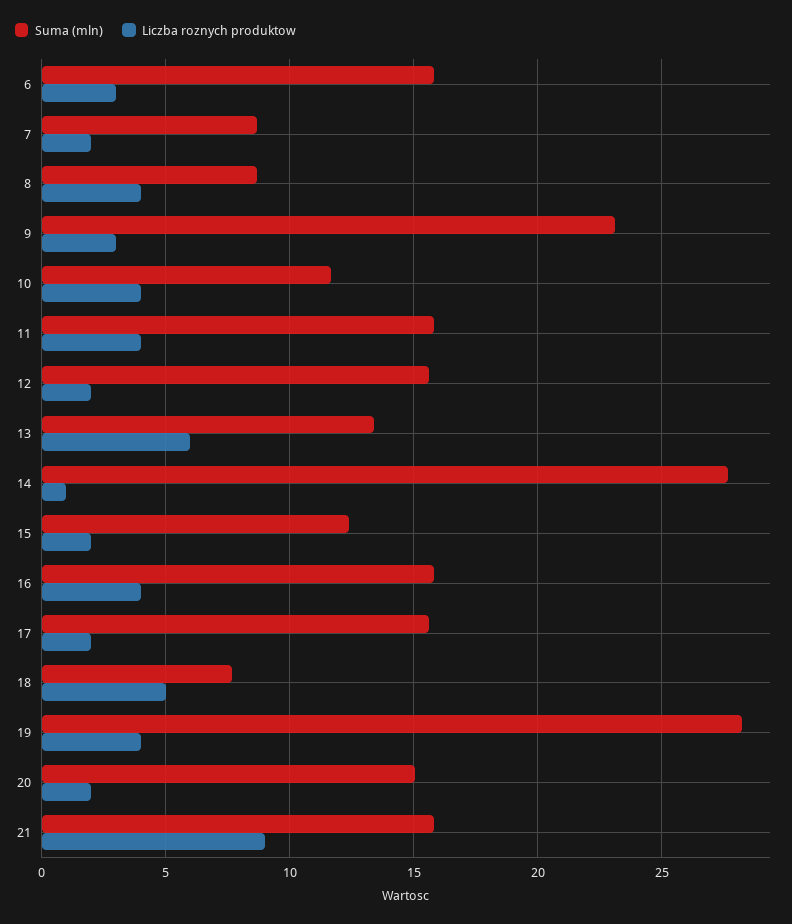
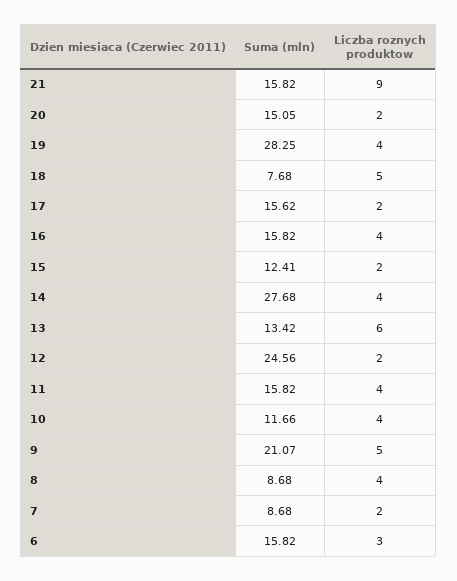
Suma (mln), 9: 23 -> 21.07
Liczba roznych produktow, 9: 3 -> 5
Suma (mln), 12: 15.5 -> 24.56
Liczba roznych produktow, 14: 1 -> 4

